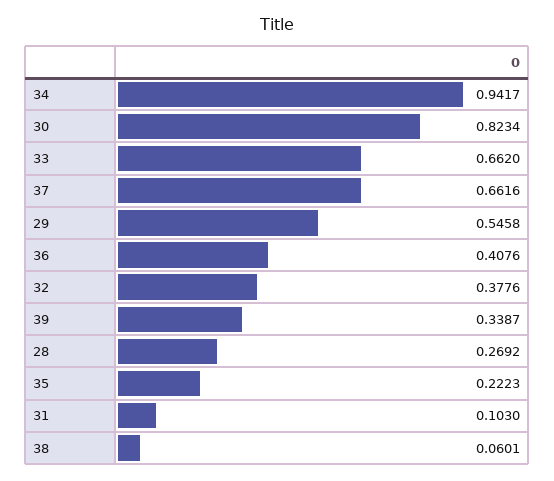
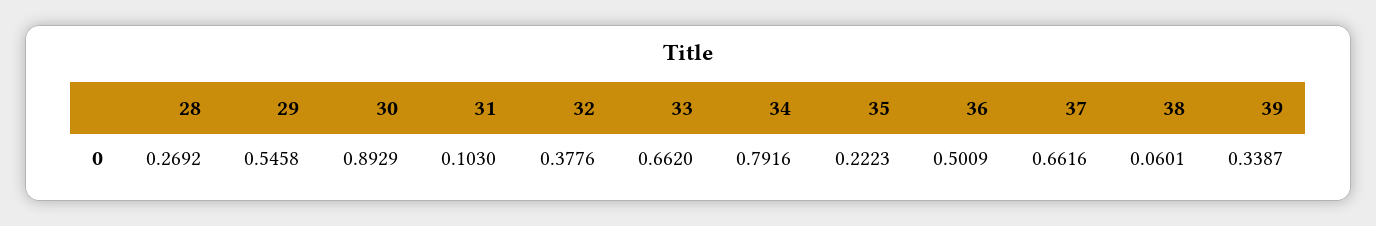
34: 0.9417 -> 0.7916
30: 0.8234 -> 0.8929
36: 0.4076 -> 0.5009

